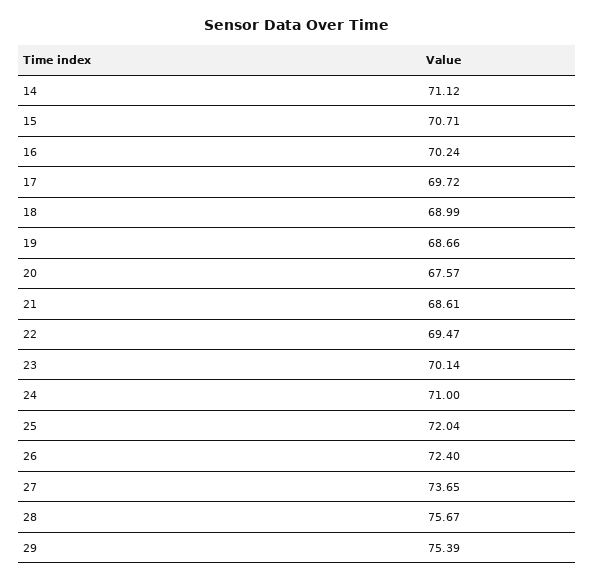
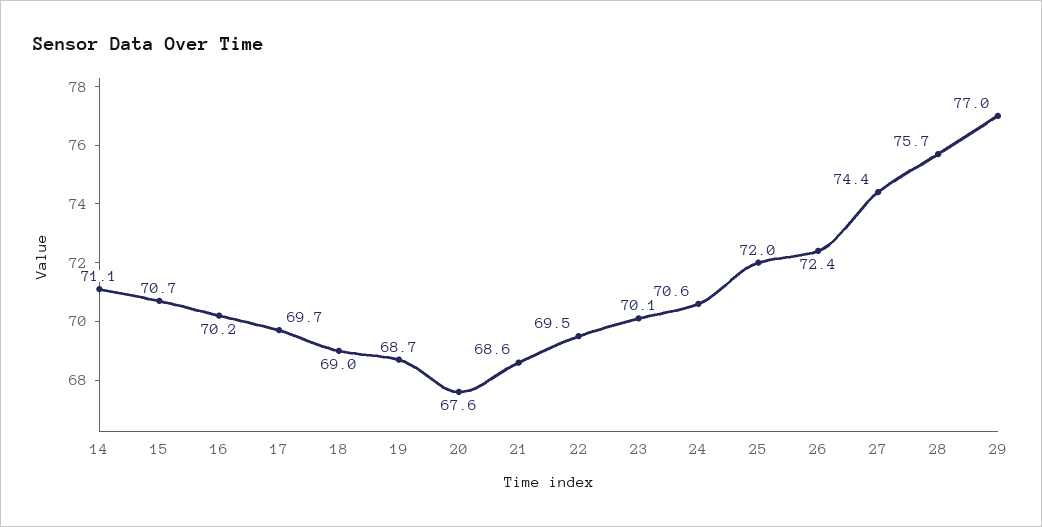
24: 71 -> 70.6
27: 73.65 -> 74.4
29: 75.39 -> 77

